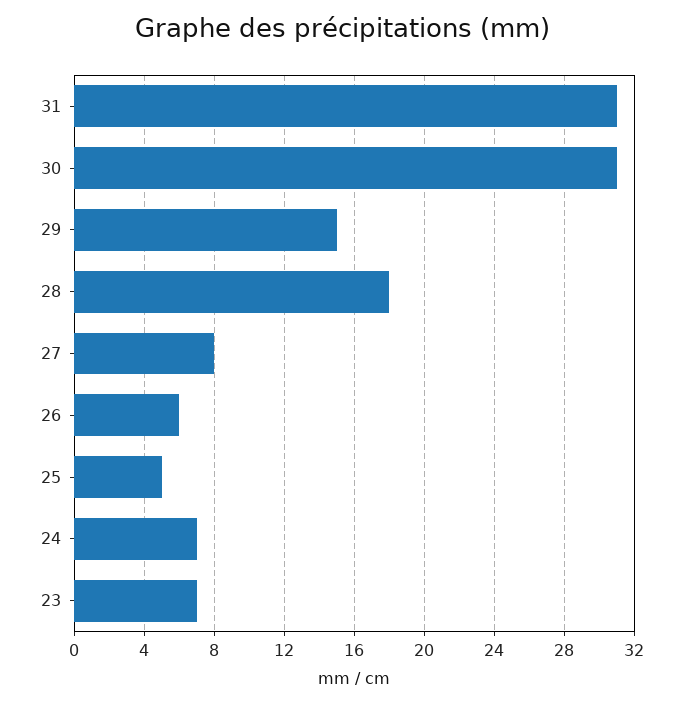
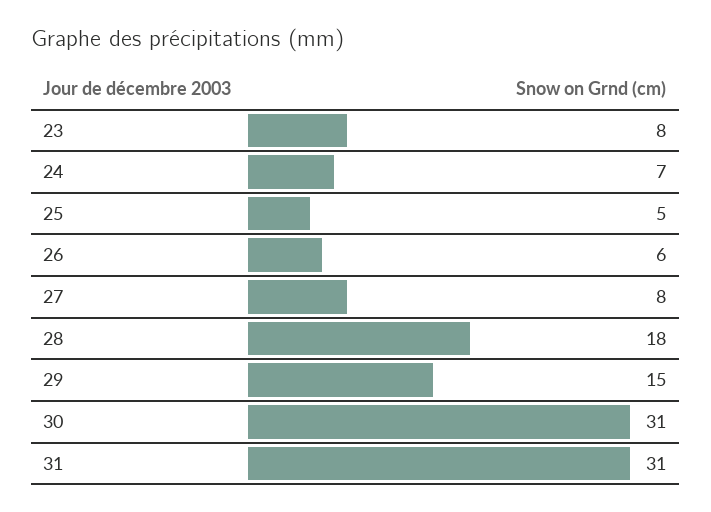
23: 7 -> 8

